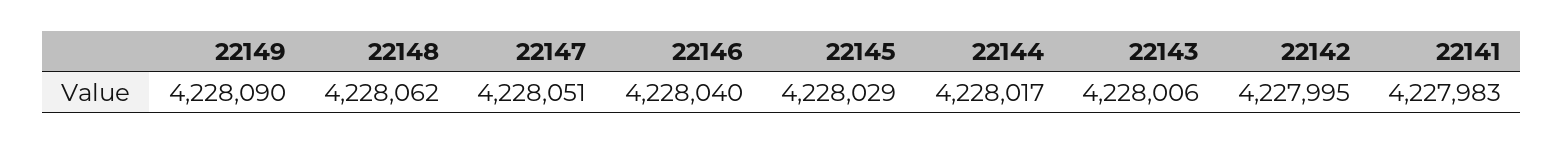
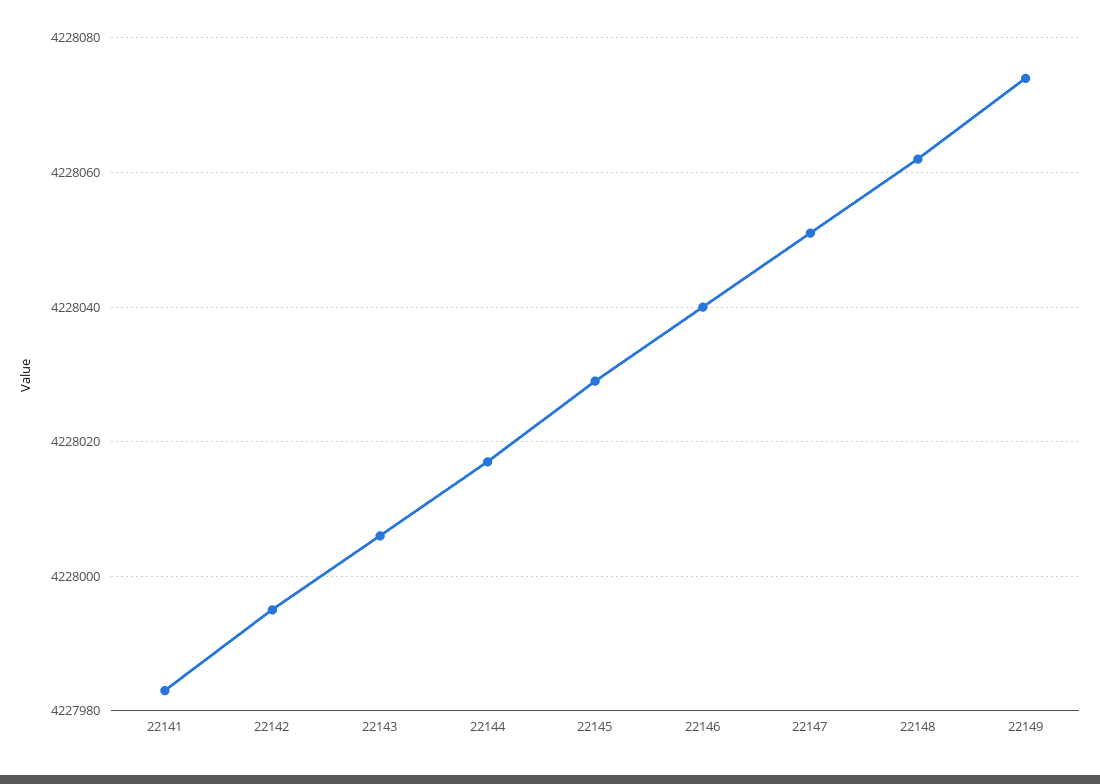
22149: 4228090 -> 4228075

